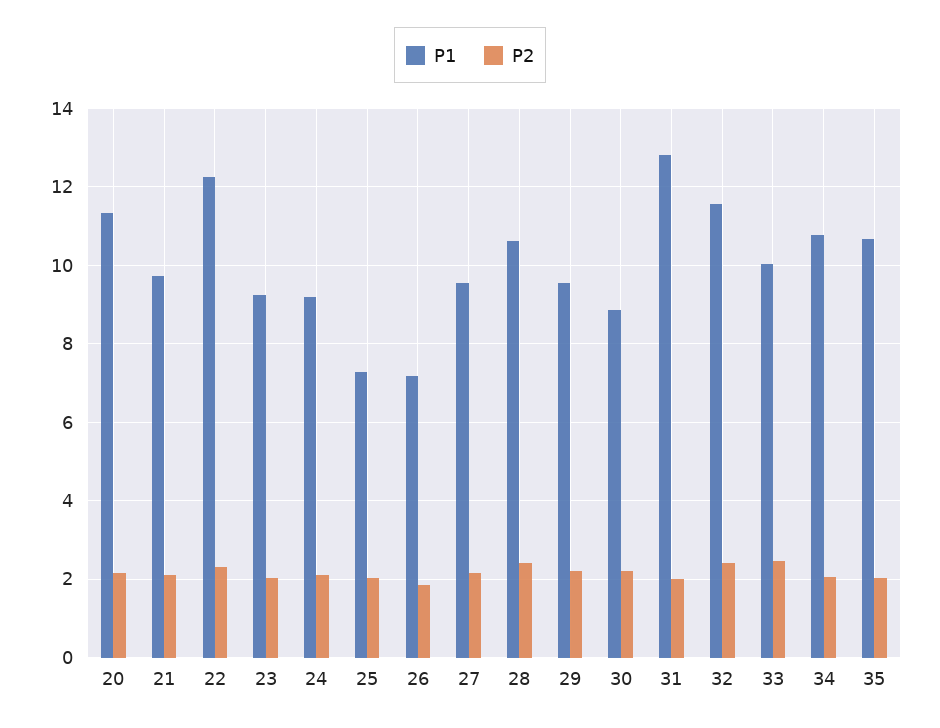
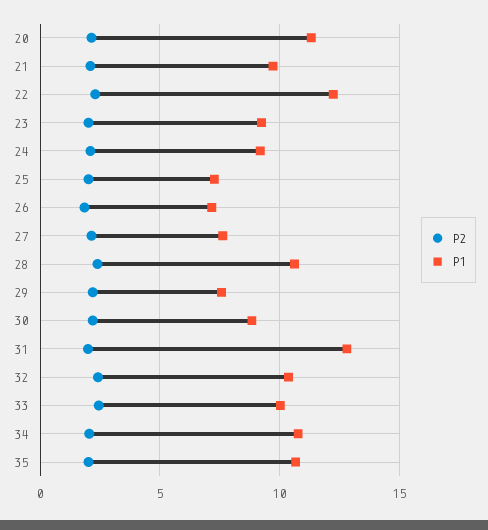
P1, 27: 9.6 -> 7.5
P1, 29: 9.6 -> 7.5
P1, 32: 11.6 -> 10.5

